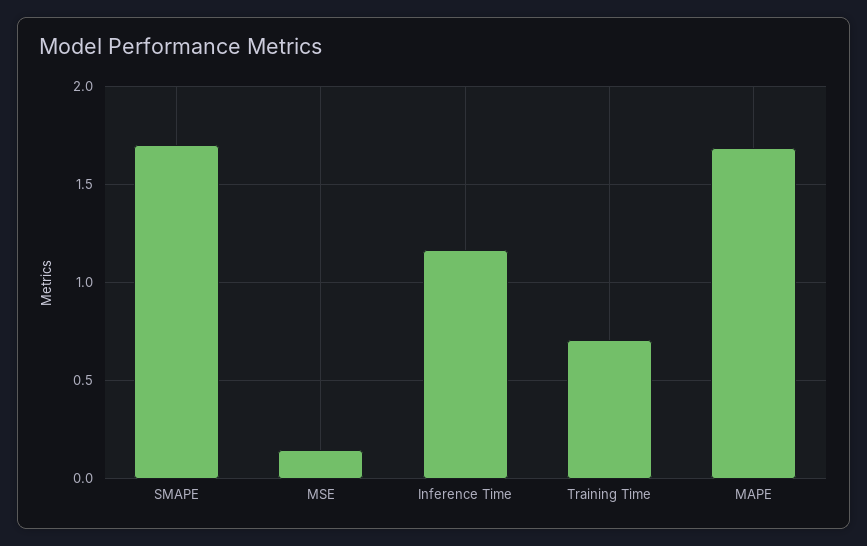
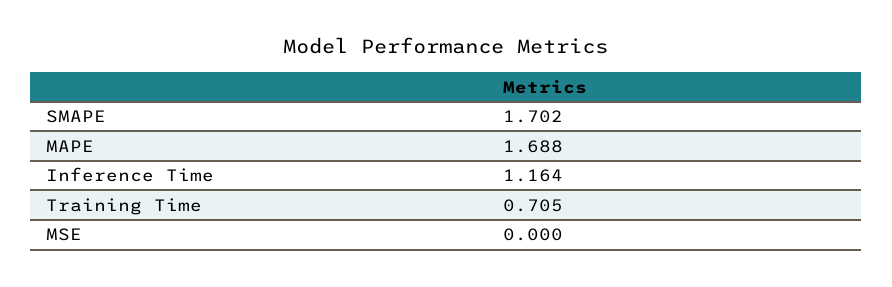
MSE: 0.15 -> 0

